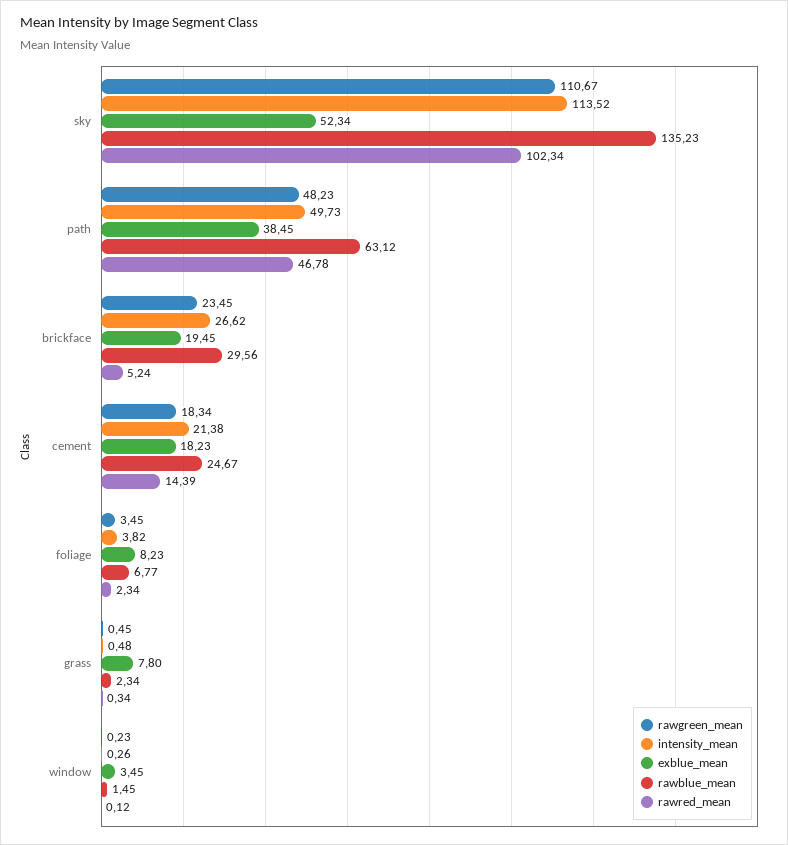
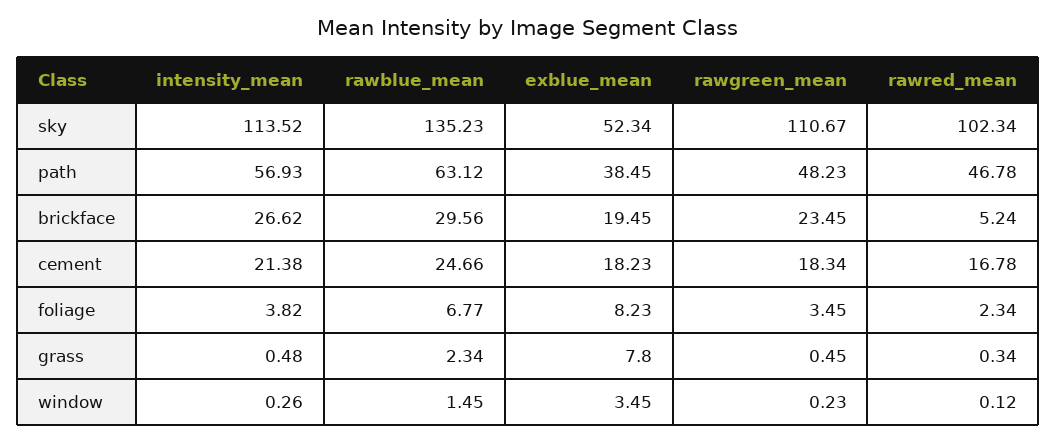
intensity_mean, path: 49.73 -> 56.93
rawblue_mean, cement: 24.67 -> 24.66
rawred_mean, cement: 14.39 -> 16.78

